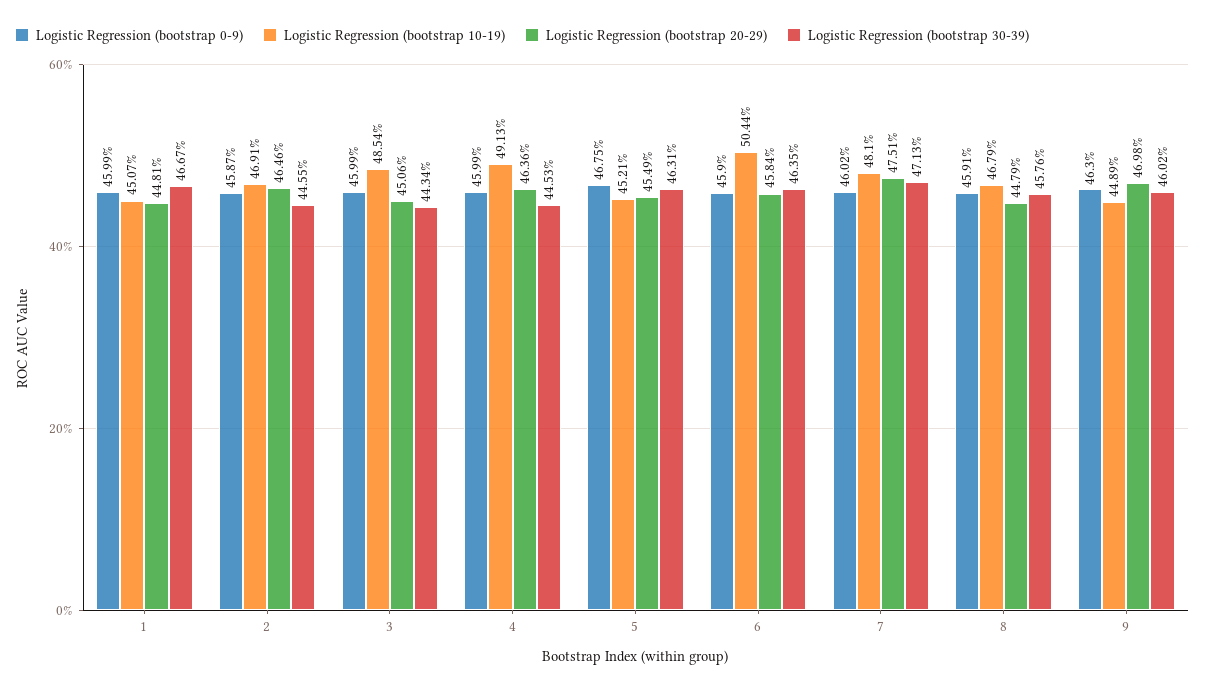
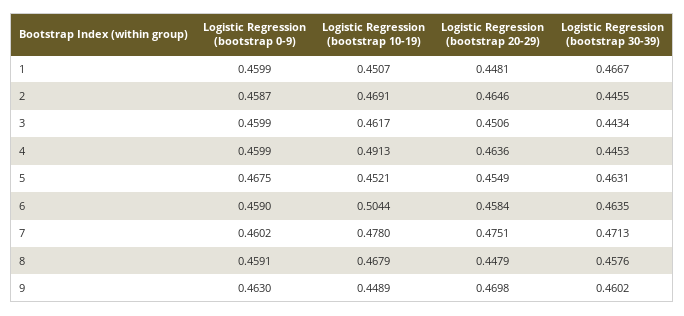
Logistic Regression (bootstrap 10-19), 3: 0.4854 -> 0.4617
Logistic Regression (bootstrap 10-19), 7: 0.481 -> 0.478

